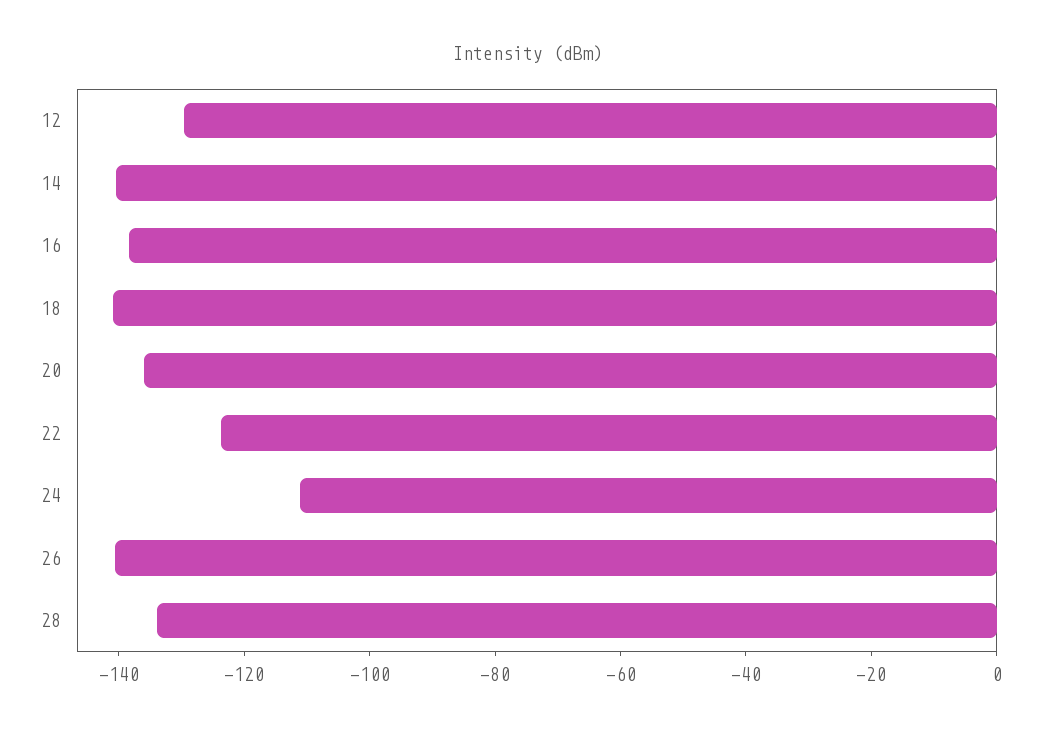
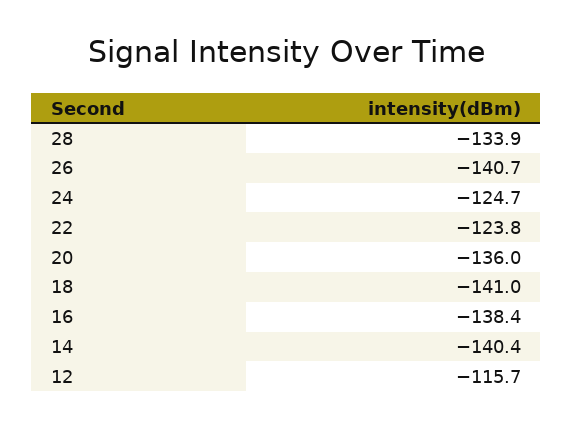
12: -130 -> -115.7
24: -110 -> -124.7

